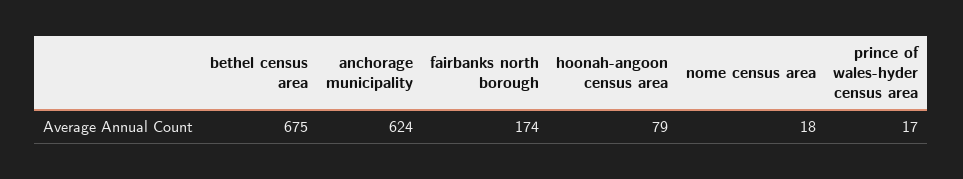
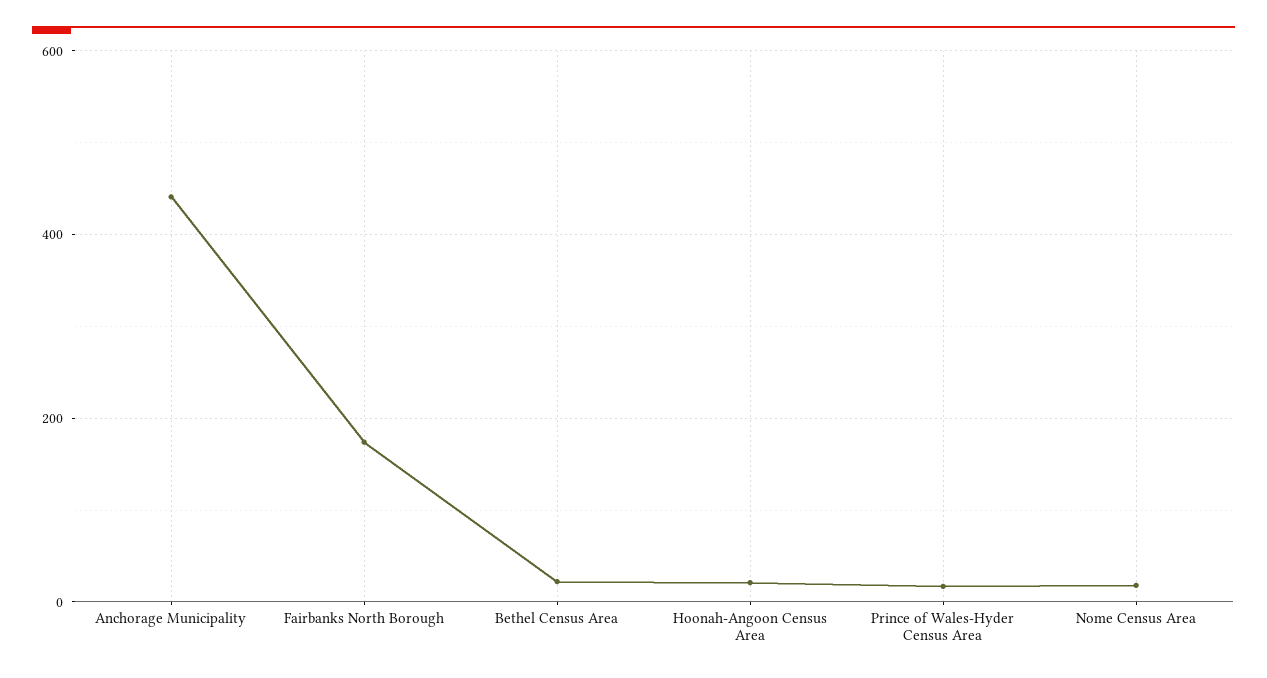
bethel census area: 675 -> 20
anchorage municipality: 624 -> 440
hoonah-angoon census area: 79 -> 20

